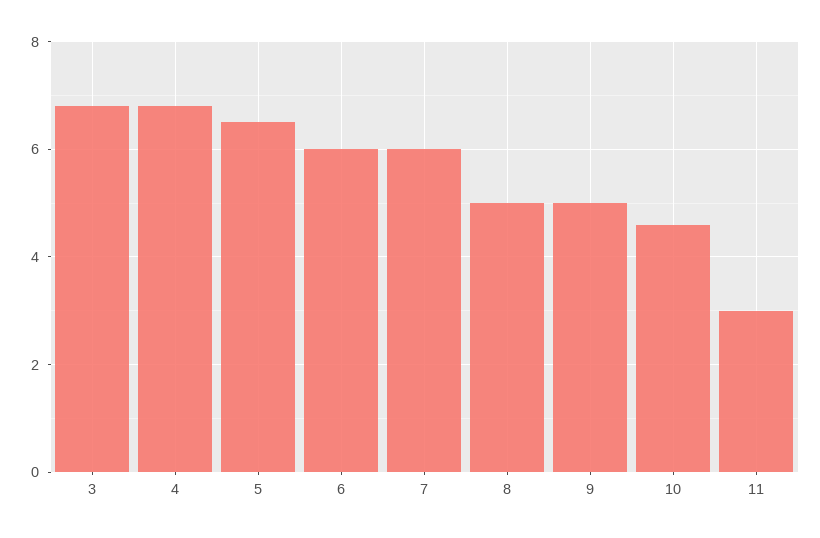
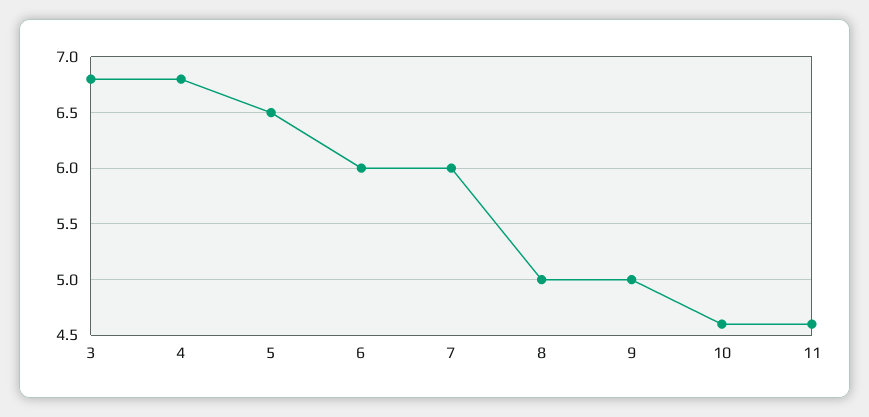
11: 3 -> 4.6

